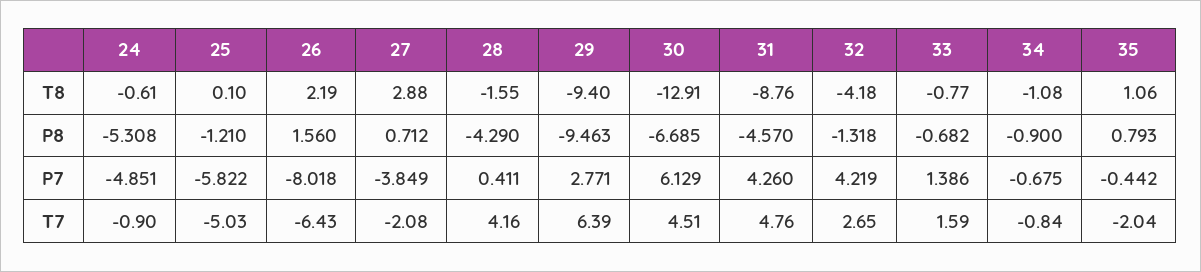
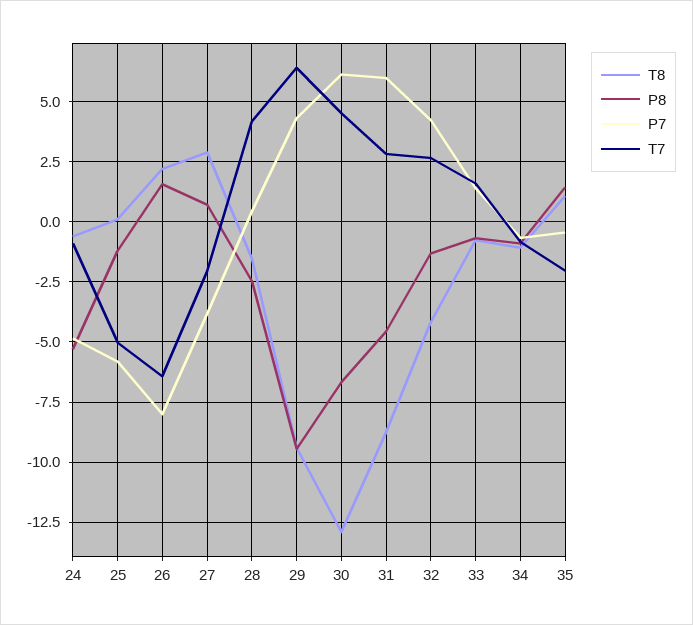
P8, 28: -4.29 -> -2.5
P8, 35: 0.793 -> 1.5
P7, 29: 2.771 -> 4.25
P7, 31: 4.26 -> 6
T7, 31: 4.76 -> 2.75

